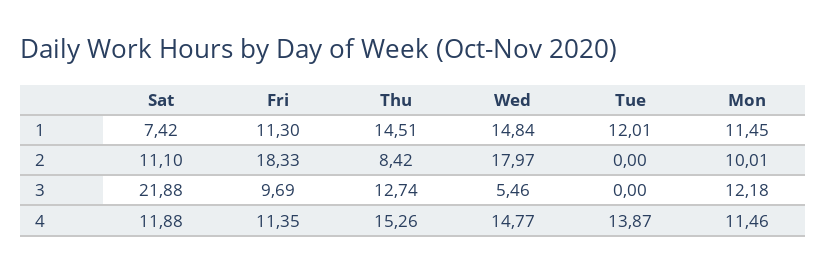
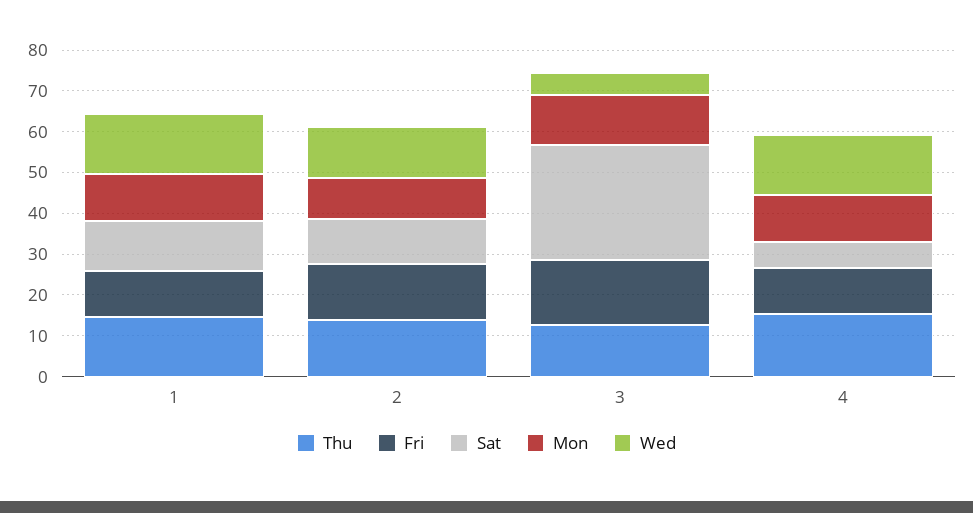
Sat, 1: 7.42 -> 12
Tue, 1: 12.01 -> none
Fri, 2: 18.33 -> 14
Thu, 2: 8.42 -> 14
Wed, 2: 17.97 -> 12
Tue, 2: 0 -> none
Sat, 3: 21.88 -> 28
Fri, 3: 9.69 -> 16
Tue, 3: 0 -> none
Sat, 4: 11.88 -> 6
Tue, 4: 13.87 -> none

